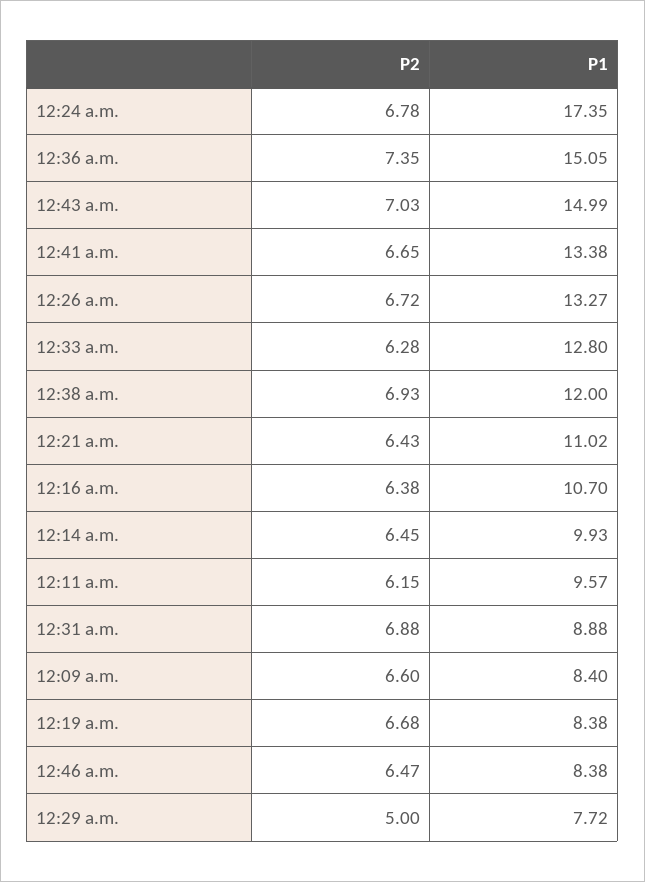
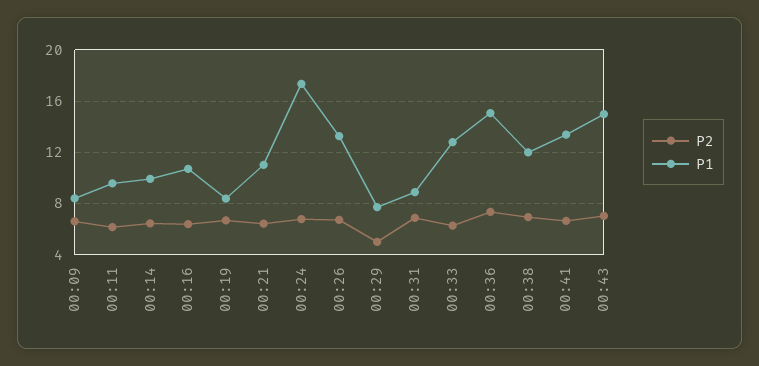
P2, 12:46 a.m.: 6.47 -> none
P1, 12:46 a.m.: 8.38 -> none

